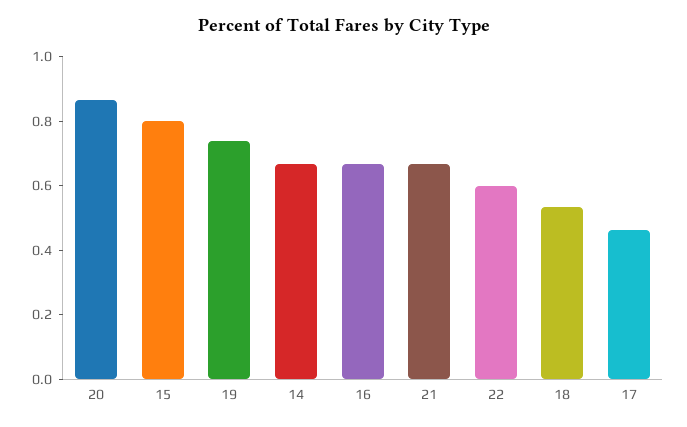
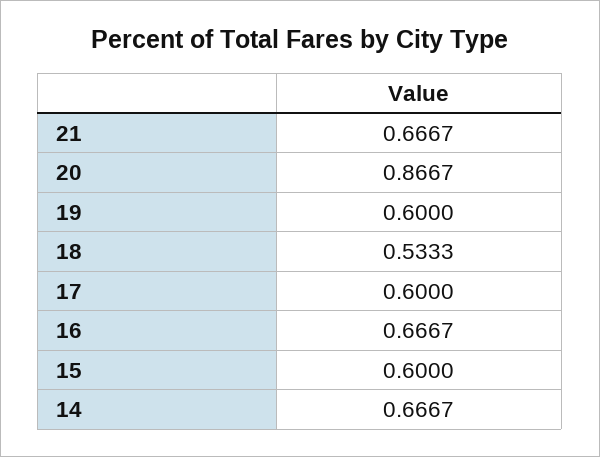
15: 0.8 -> 0.6
19: 0.75 -> 0.6
22: 0.6 -> none
17: 0.45 -> 0.6

